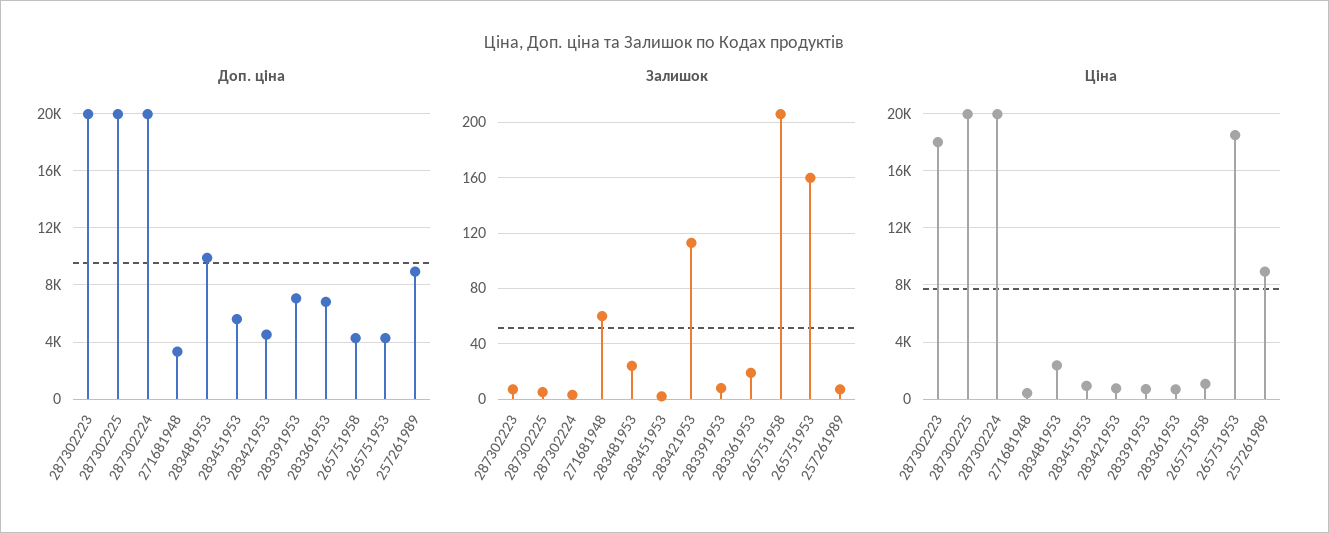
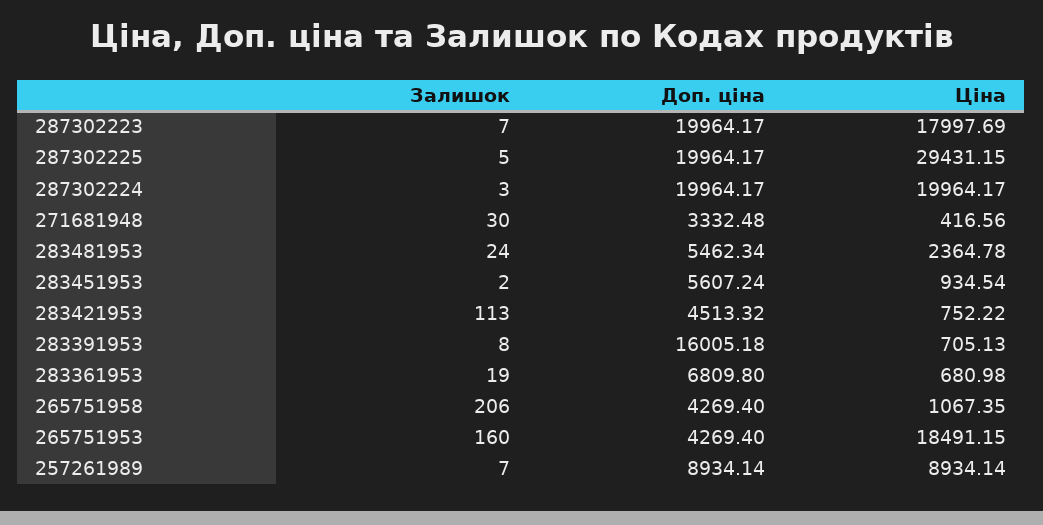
Доп. ціна, 283481953: 10000 -> 5462.34
Доп. ціна, 283391953: 7000 -> 16005.18
Залишок, 271681948: 60 -> 30
Ціна, 287302225: 20000 -> 29431.15

